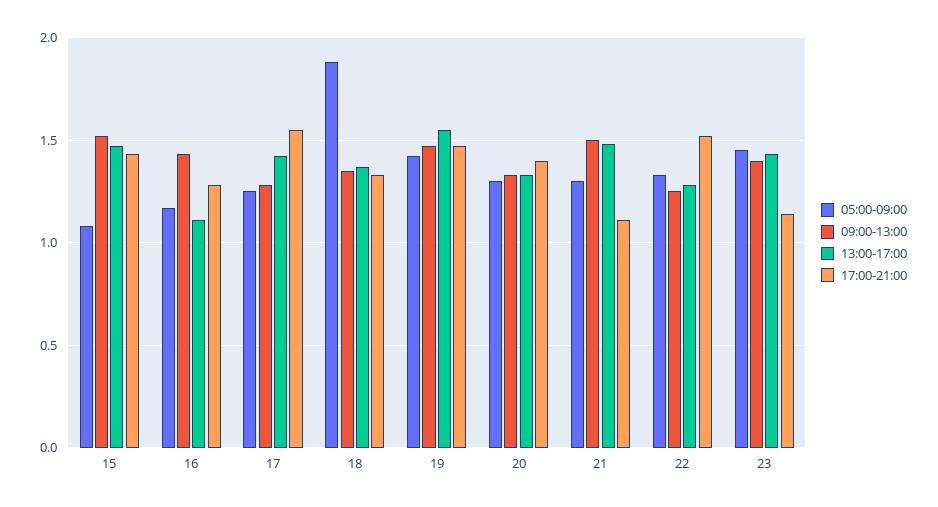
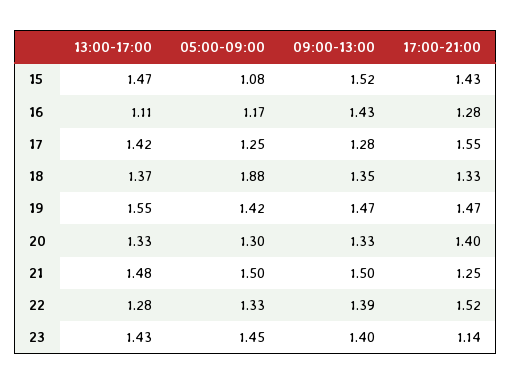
05:00-09:00, 21: 1.3 -> 1.5
17:00-21:00, 21: 1.1 -> 1.25
09:00-13:00, 22: 1.25 -> 1.39

